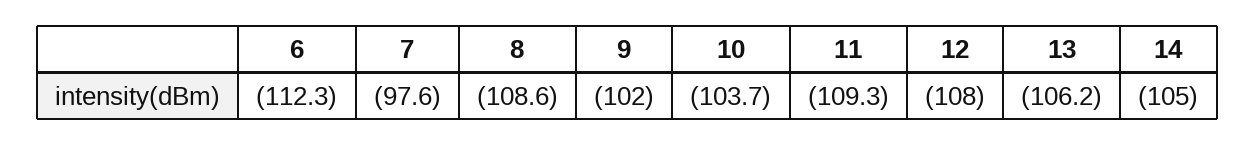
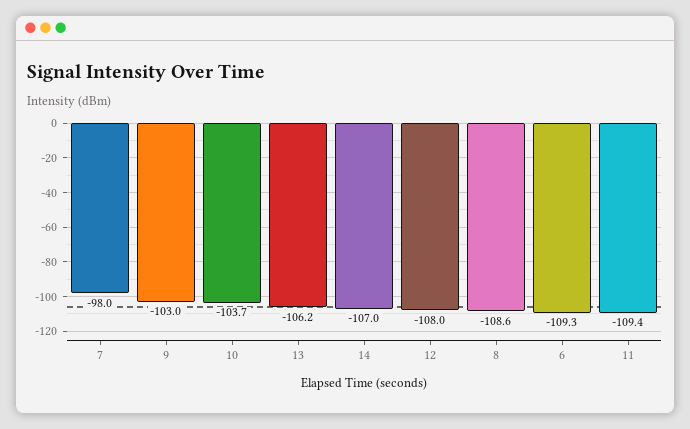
6: -112.3 -> -109.3
7: -97.6 -> -98
9: -102 -> -103
11: -109.3 -> -109.4
14: -105 -> -107

